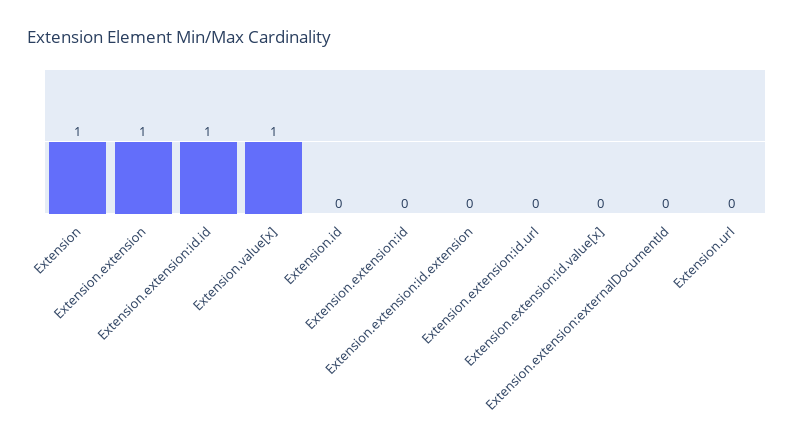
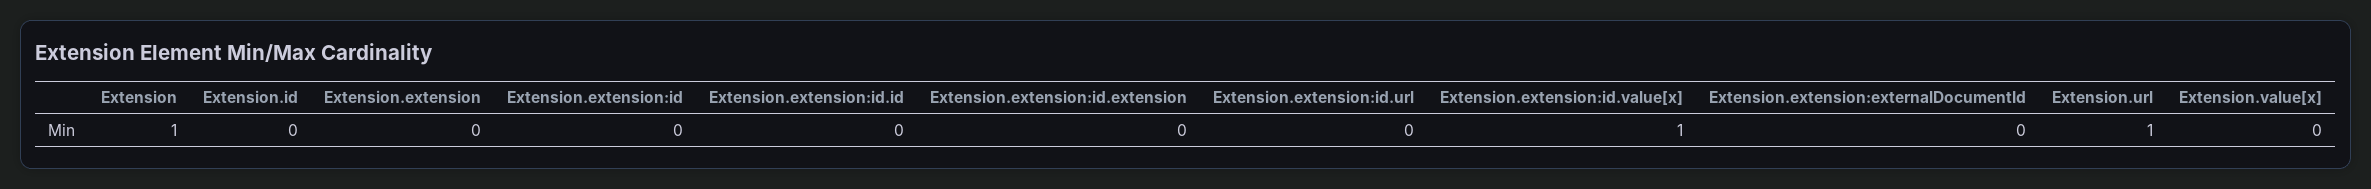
Extension.extension: 1 -> 0
Extension.extension:id.id: 1 -> 0
Extension.value[x]: 1 -> 0
Extension.extension:id.value[x]: 0 -> 1
Extension.url: 0 -> 1

